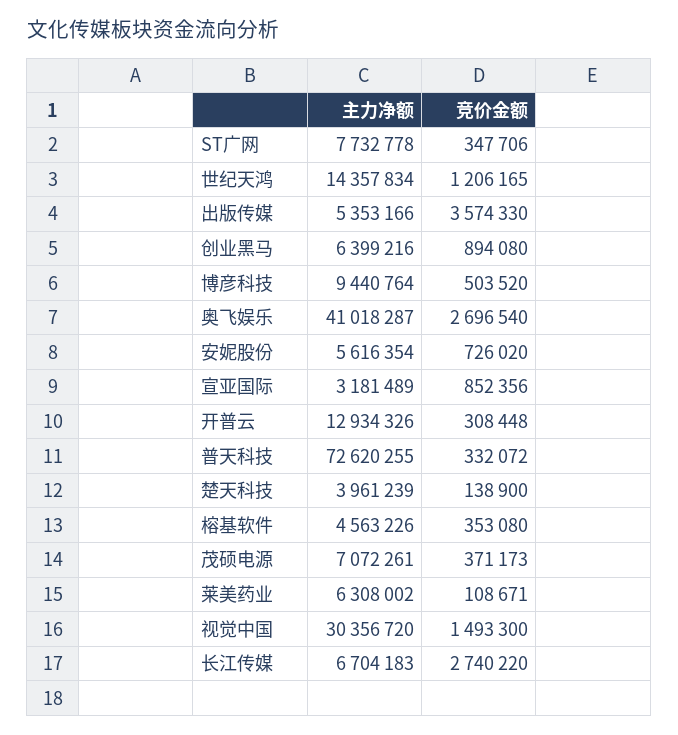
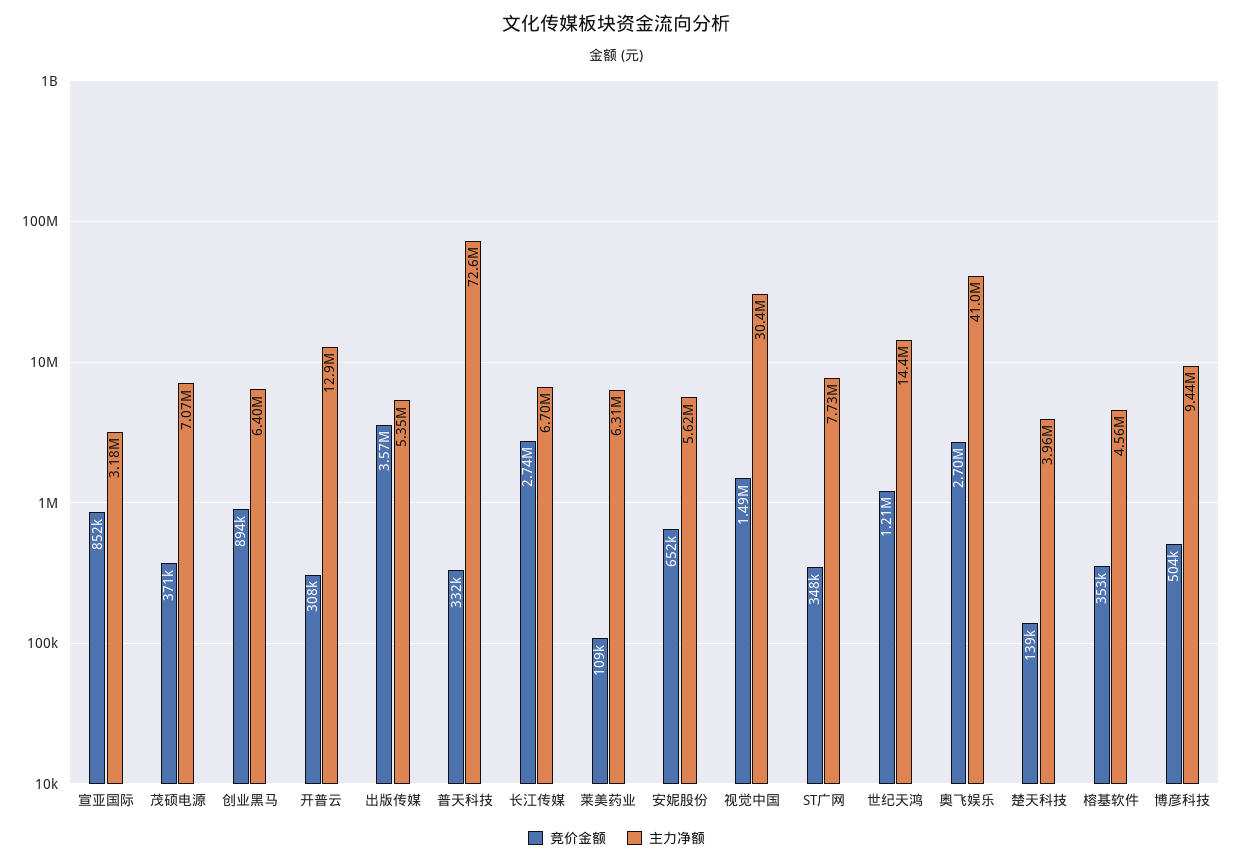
竞价金额, 安妮股份: 726020 -> 652000

